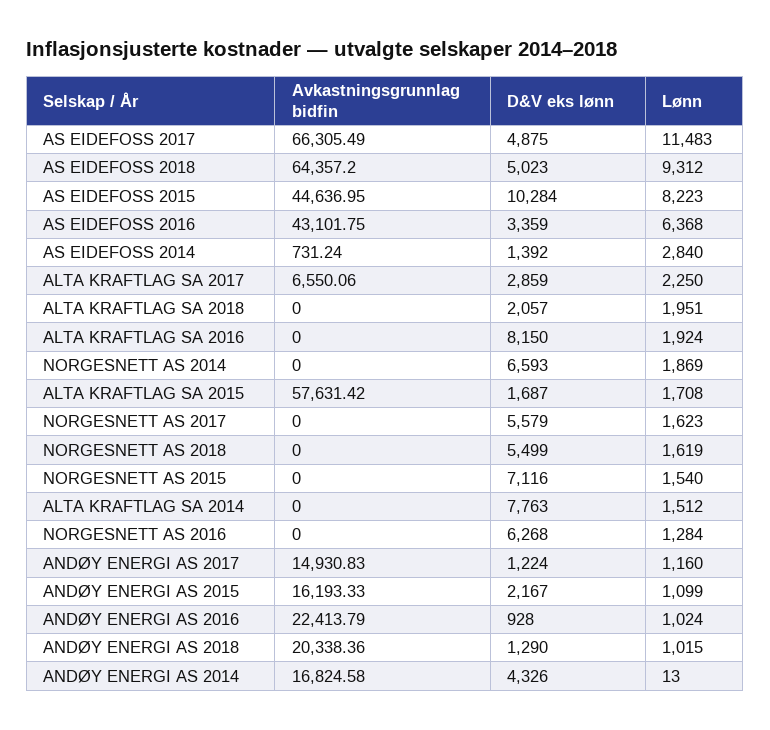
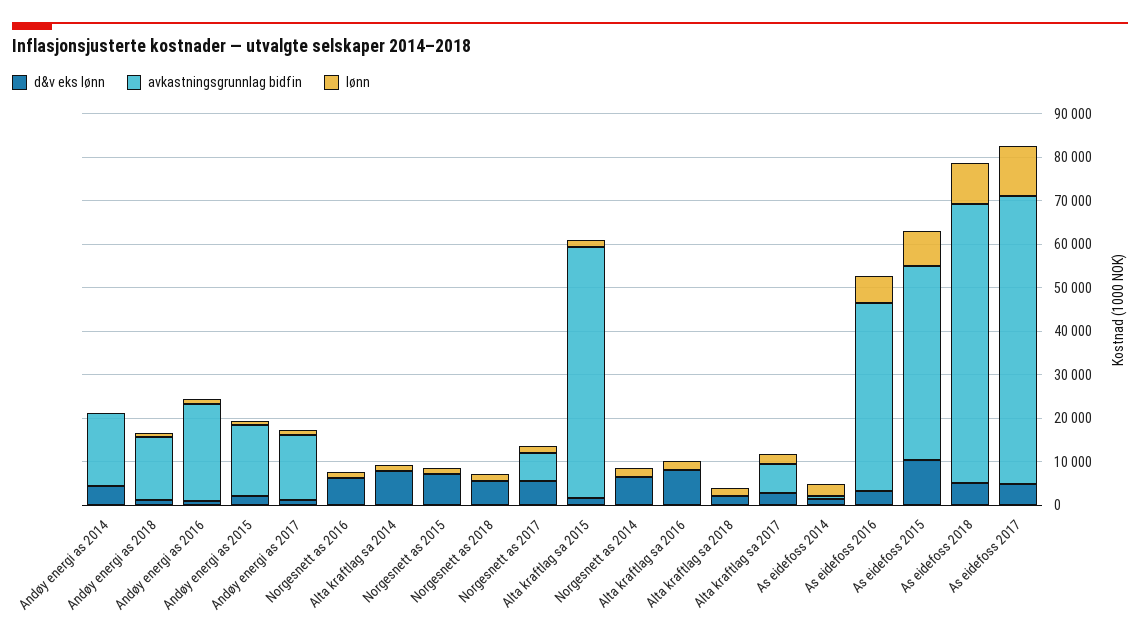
Avkastningsgrunnlag bidfin, NORGESNETT AS 2017: 0 -> 6000
Avkastningsgrunnlag bidfin, ANDØY ENERGI AS 2018: 20338.36 -> 14000

